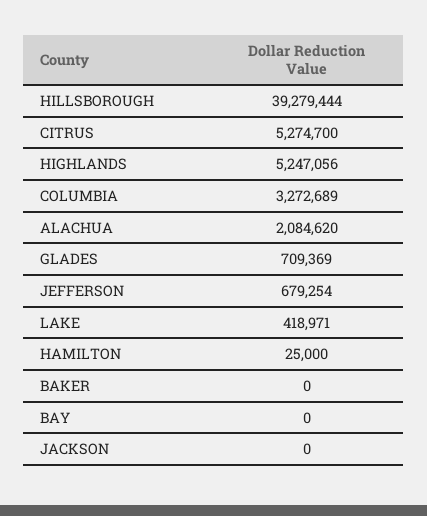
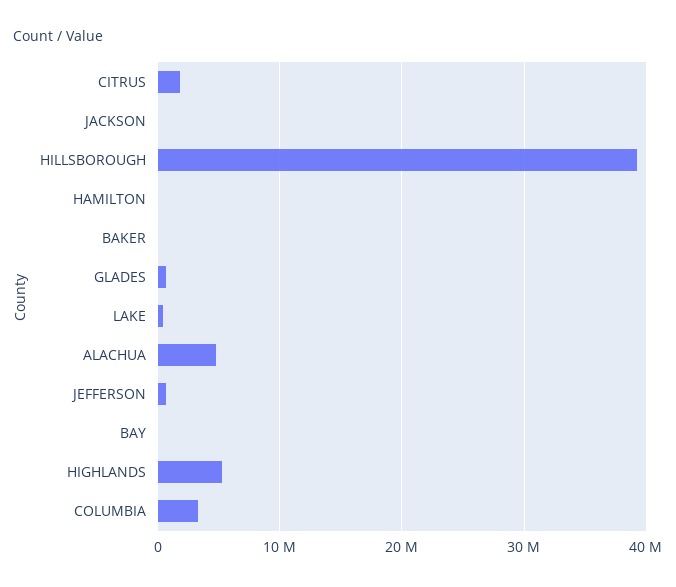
CITRUS: 5274700 -> 2000000
ALACHUA: 2084620 -> 5000000

